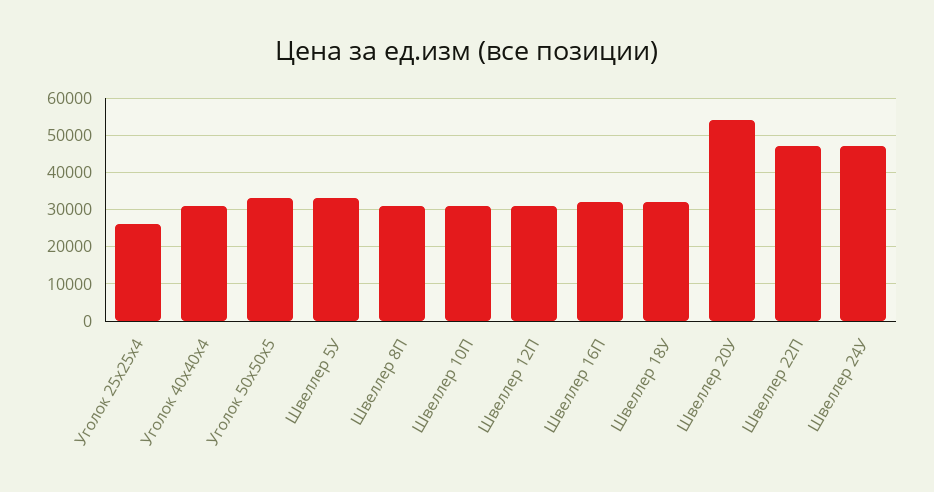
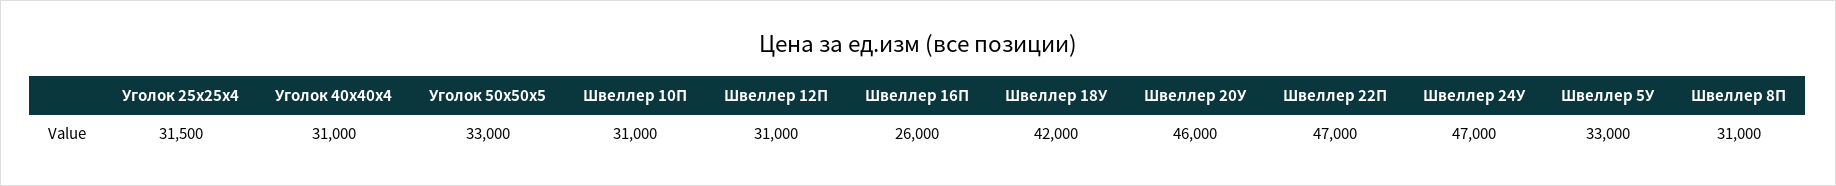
Уголок 25x25x4: 26000 -> 31500
Швеллер 16П: 32000 -> 26000
Швеллер 18У: 32000 -> 42000
Швеллер 20У: 54000 -> 46000

